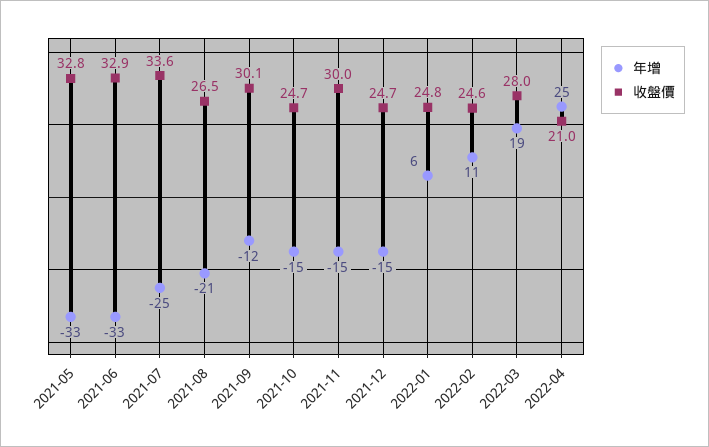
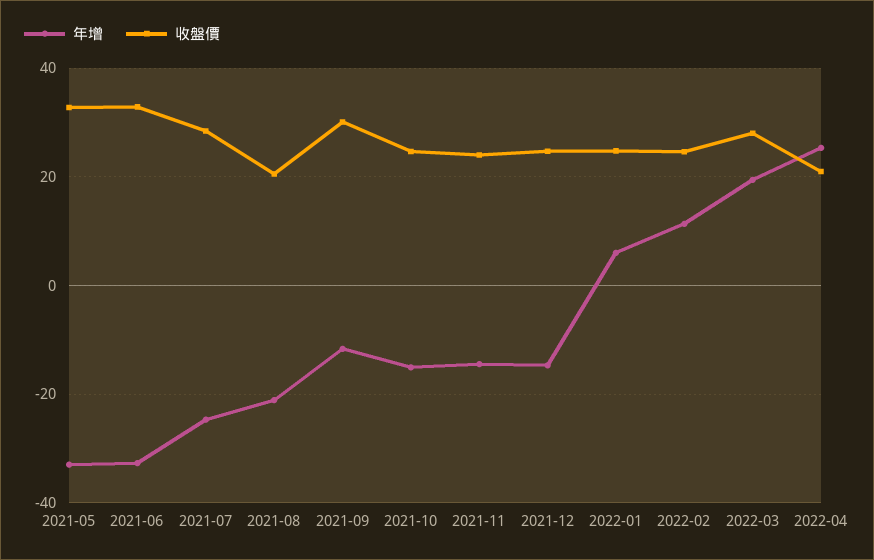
收盤價, 2021-07: 33.6 -> 28
收盤價, 2021-08: 26.5 -> 20
收盤價, 2021-11: 30 -> 24

